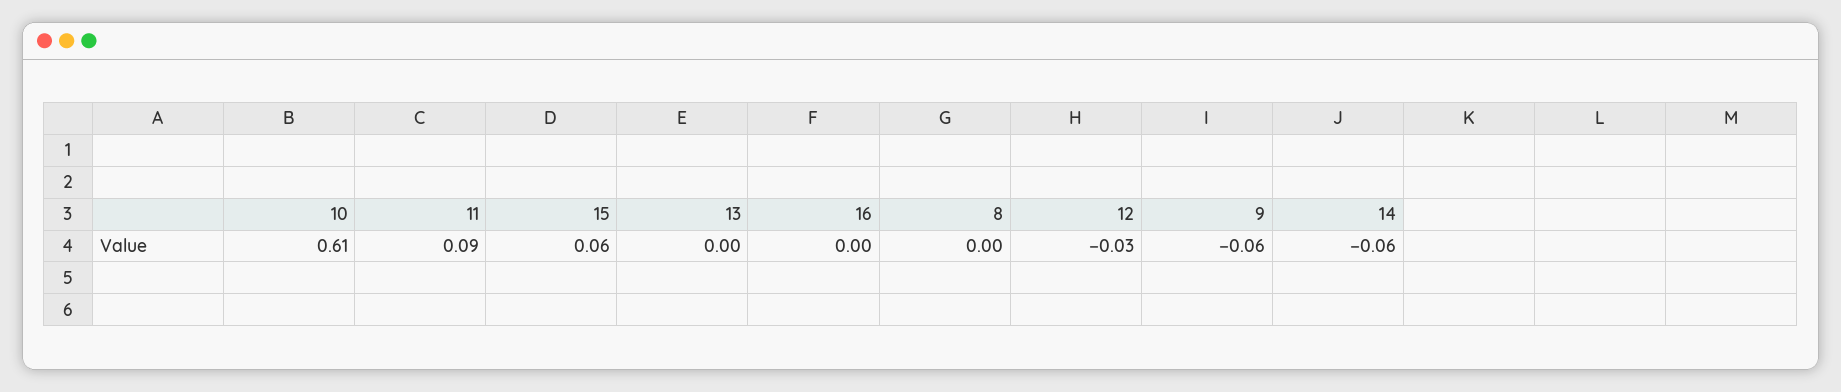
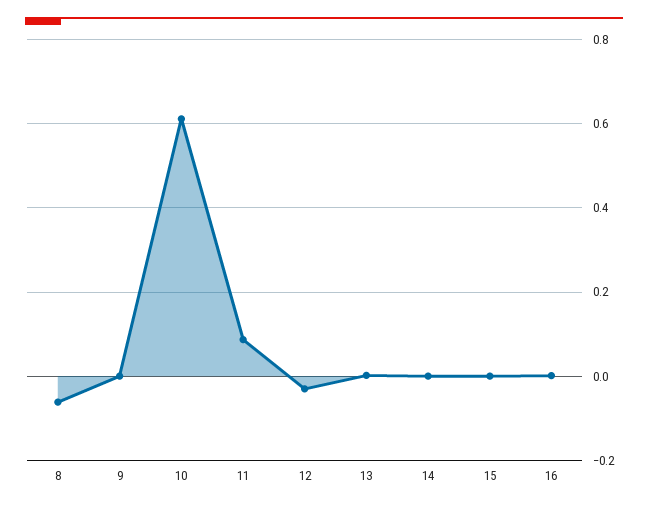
15: 0.06 -> 0
8: 0 -> -0.06
9: -0.06 -> 0
14: -0.06 -> 0

